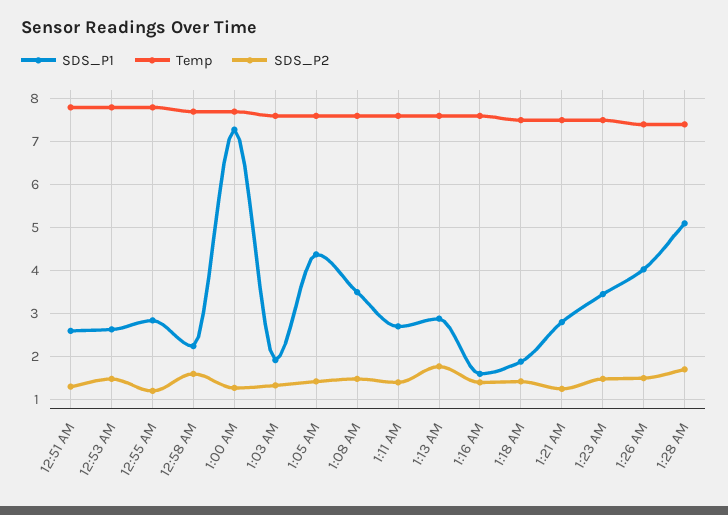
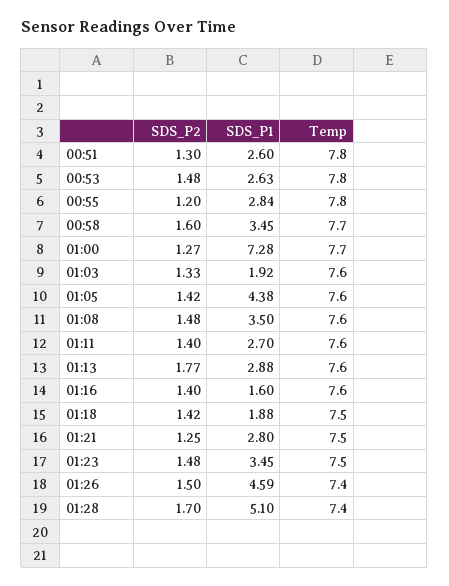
SDS_P1, 12:58 AM: 2.2 -> 3.45
SDS_P1, 1:26 AM: 4 -> 4.59

